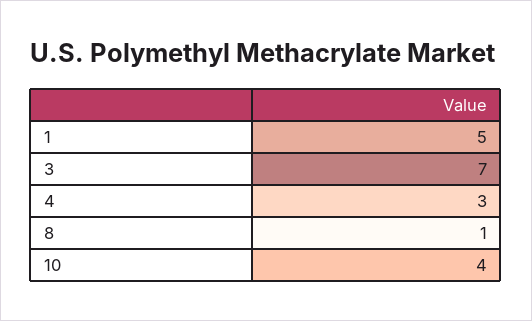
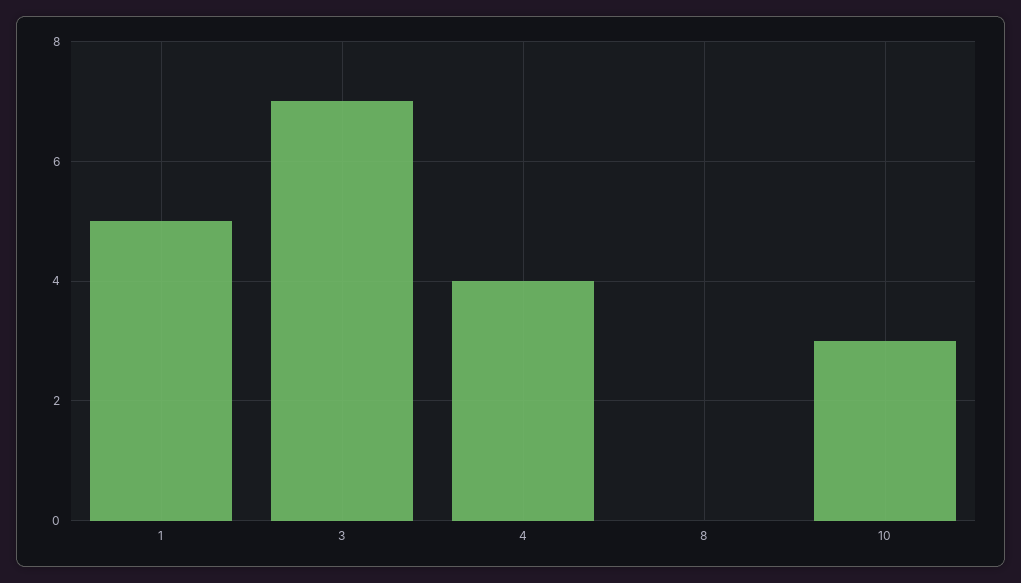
4: 3 -> 4
8: 1 -> 0
10: 4 -> 3

